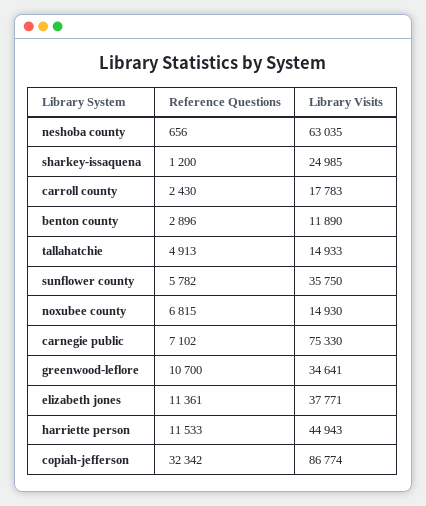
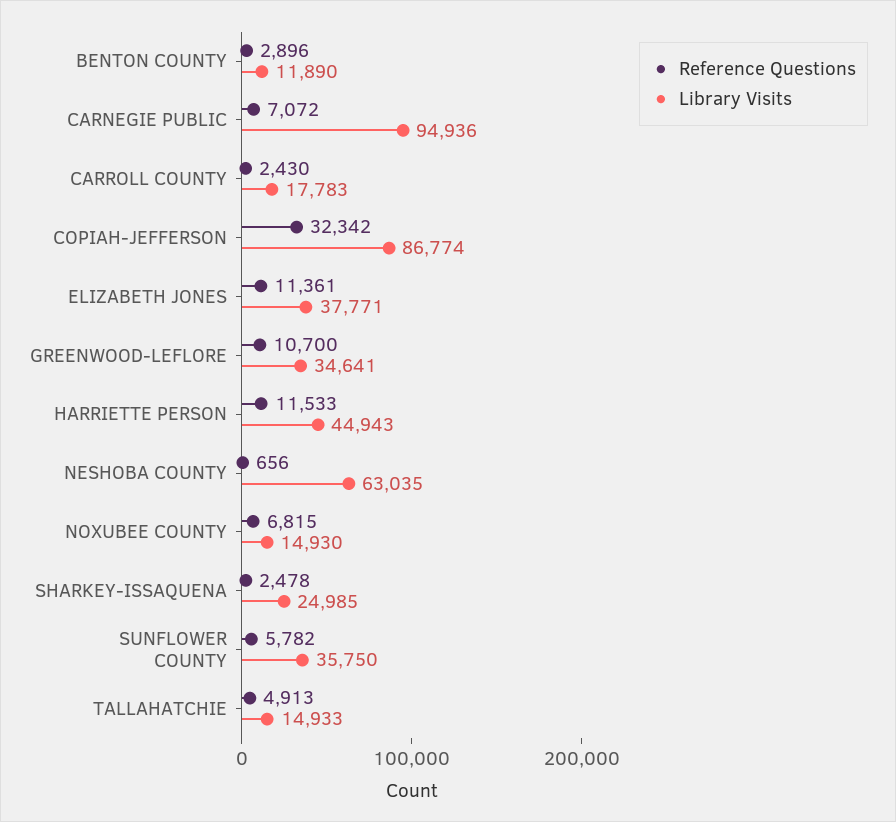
Reference Questions, sharkey-issaquena: 1200 -> 2478
Reference Questions, carnegie public: 7102 -> 7072
Library Visits, carnegie public: 75330 -> 94936

